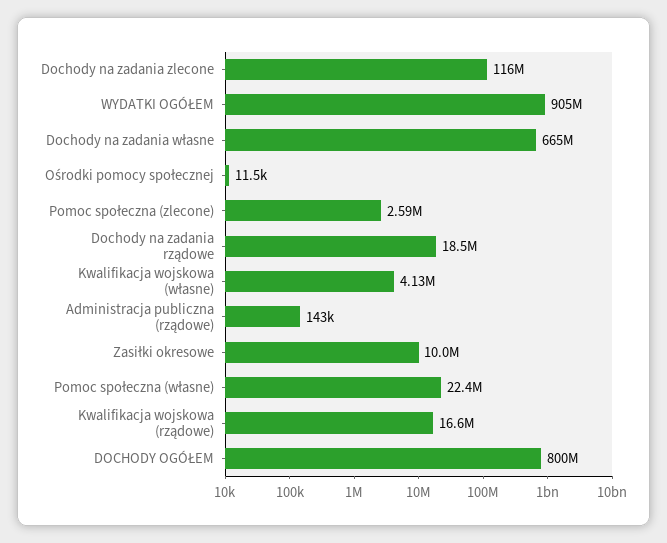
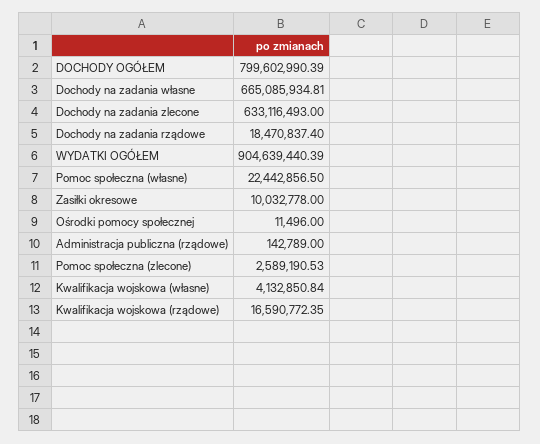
Dochody na zadania zlecone: 116000000 -> 633116493

